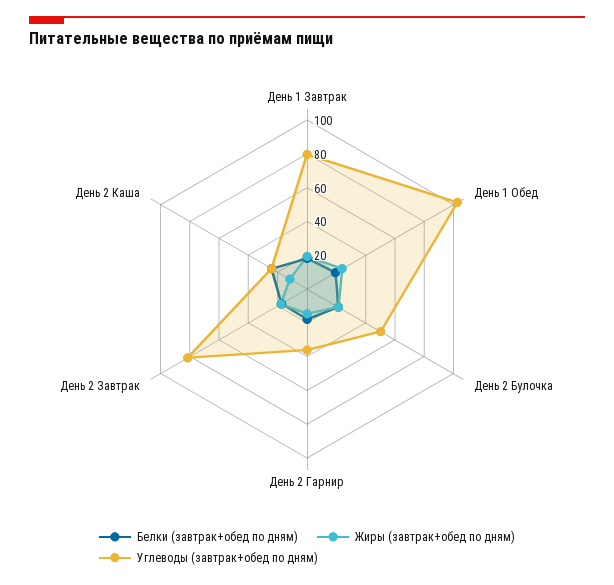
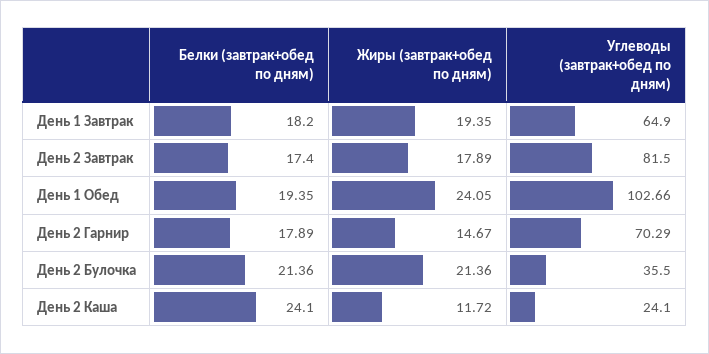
Углеводы (завтрак+обед по дням), День 1 Завтрак: 80 -> 64.9
Углеводы (завтрак+обед по дням), День 2 Булочка: 50 -> 35.5
Углеводы (завтрак+обед по дням), День 2 Гарнир: 35 -> 70.29

